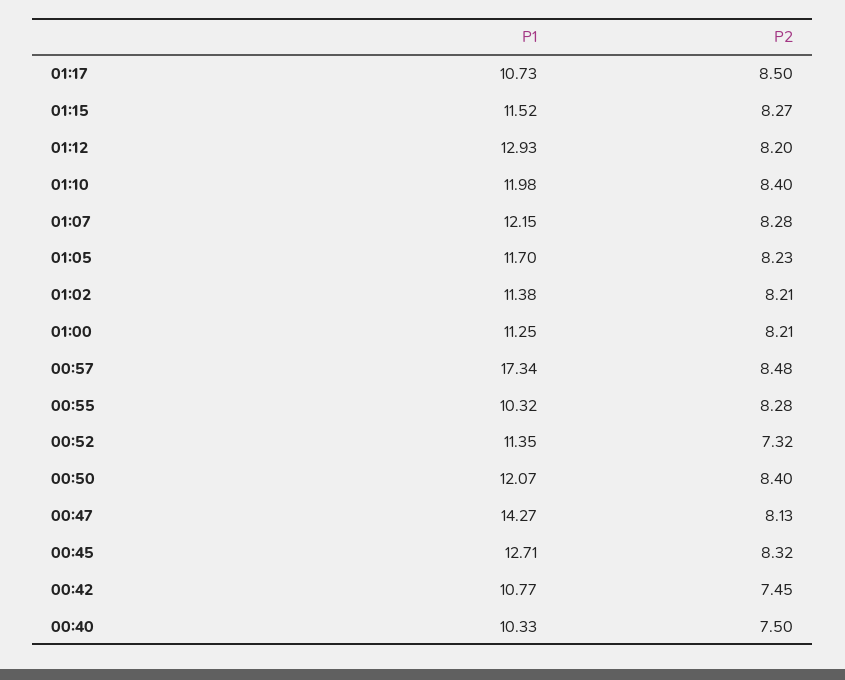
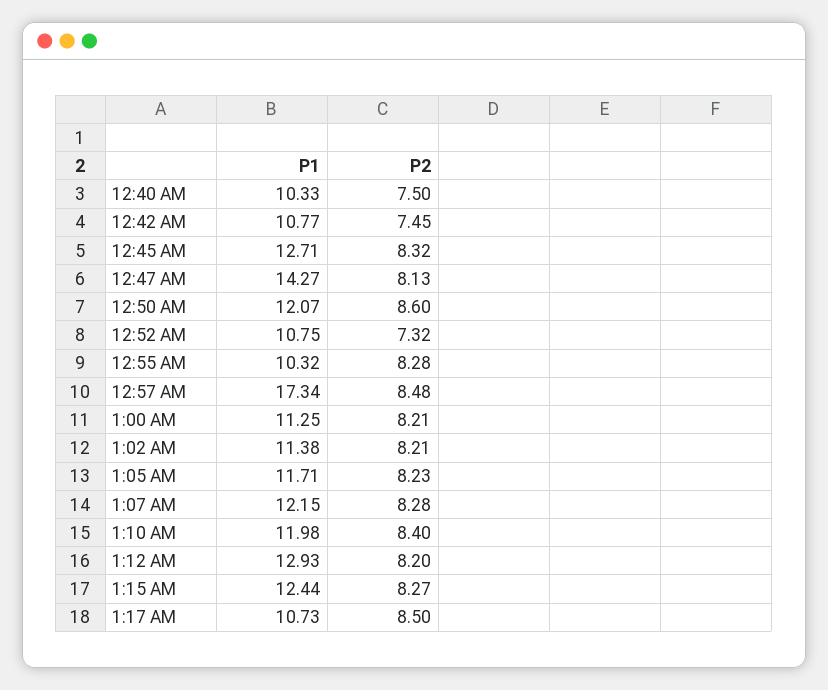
P1, 01:15: 11.52 -> 12.44
P1, 01:05: 11.7 -> 11.71
P1, 00:52: 11.35 -> 10.75
P2, 00:50: 8.4 -> 8.6

